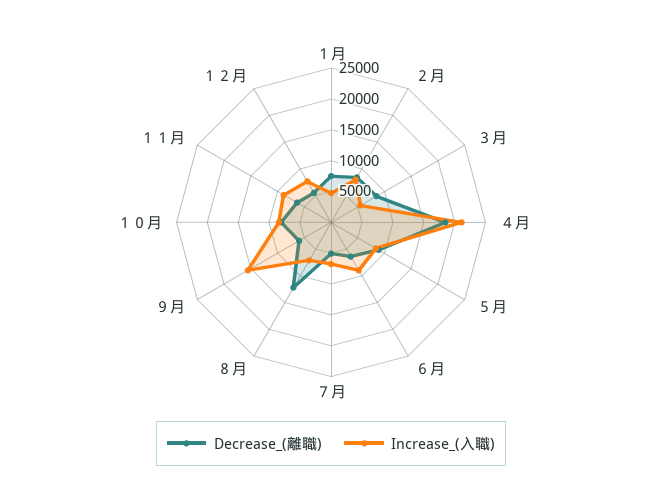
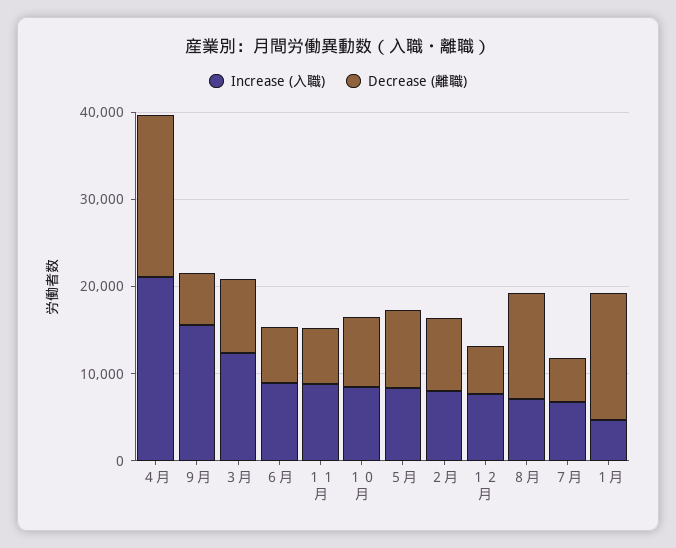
Decrease_(離職), １月: 7500 -> 14000
Increase_(入職), ３月: 5000 -> 12000

